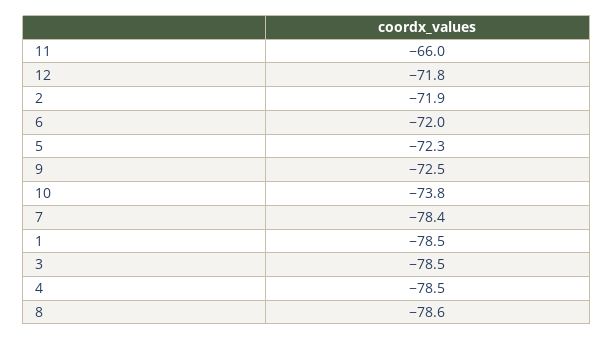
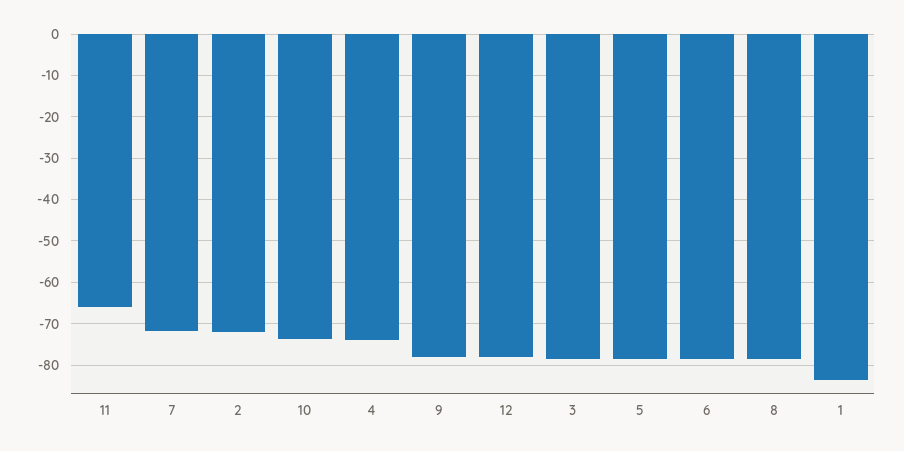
12: -71.8 -> -78
6: -72 -> -78
5: -72.3 -> -78
9: -72.5 -> -78
7: -78.4 -> -72
1: -78.5 -> -84
4: -78.5 -> -74

